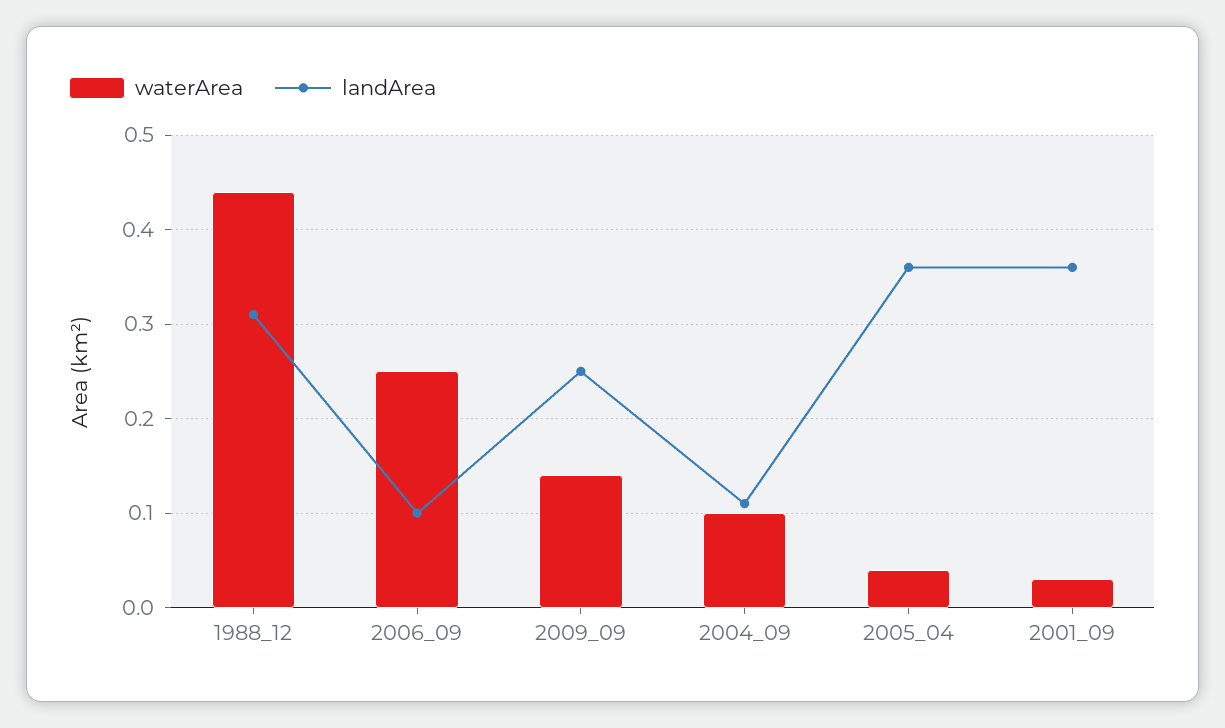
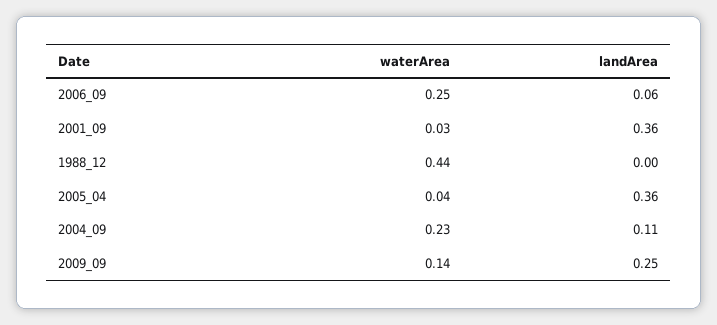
landArea, 1988_12: 0.31 -> 0
landArea, 2006_09: 0.1 -> 0.06
waterArea, 2004_09: 0.1 -> 0.23

